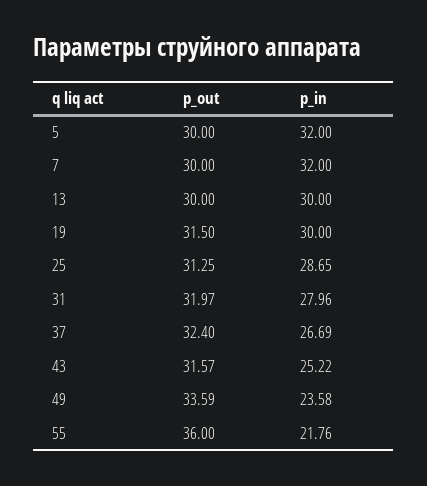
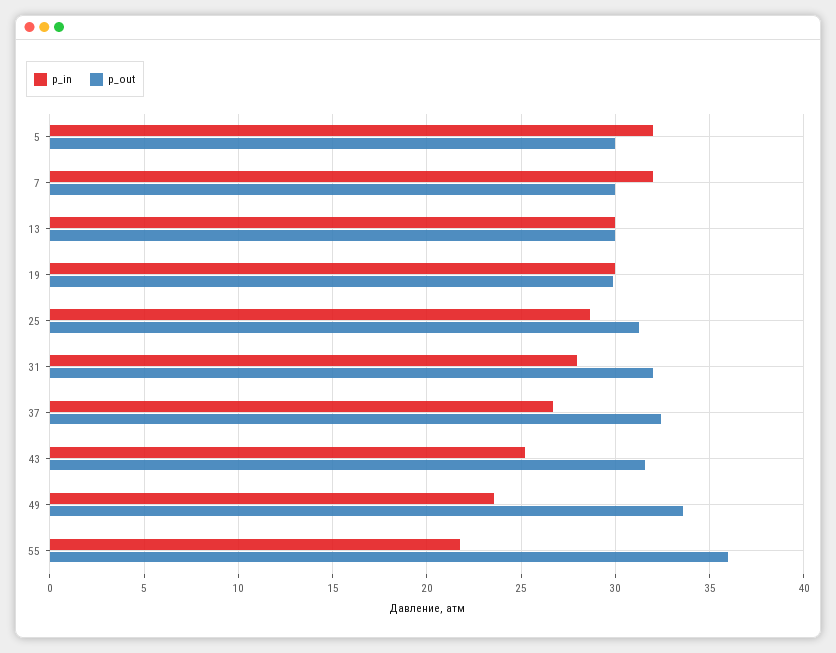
p_out, 19: 31.5 -> 30

